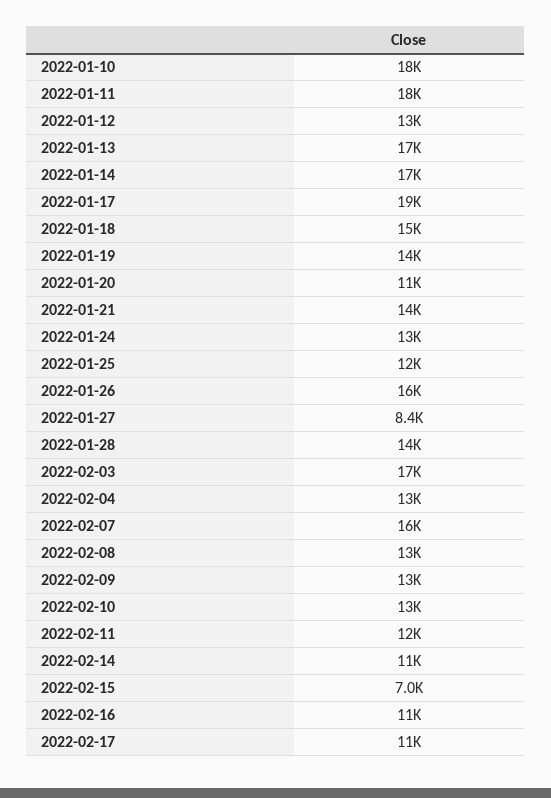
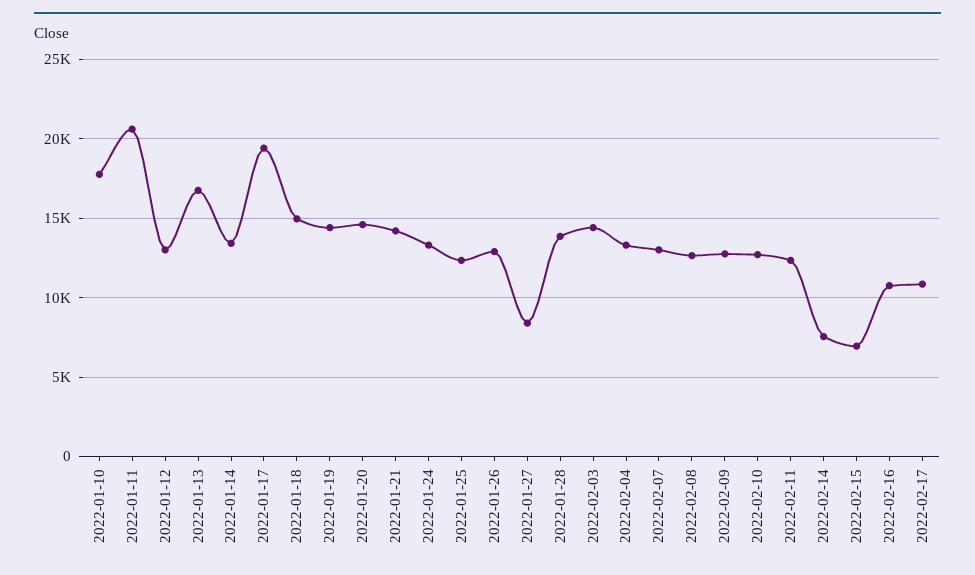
2022-01-11: 18000 -> 20500
2022-01-14: 17000 -> 13500
2022-01-20: 11000 -> 14500
2022-01-26: 16000 -> 13000
2022-02-03: 17000 -> 14500
2022-02-07: 16000 -> 13000
2022-02-14: 11000 -> 7500

